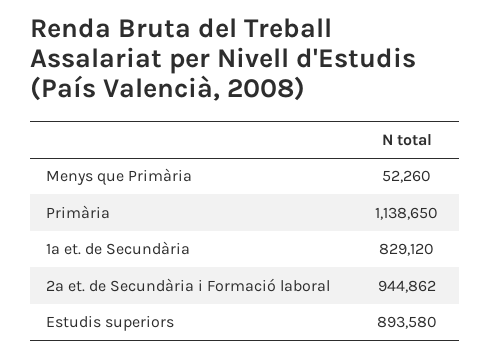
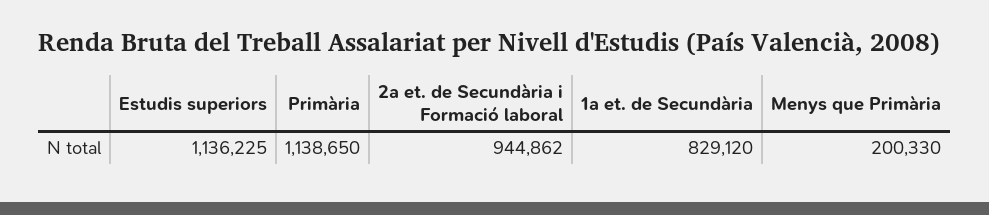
Menys que Primària: 52260 -> 200330
Estudis superiors: 893580 -> 1136225

